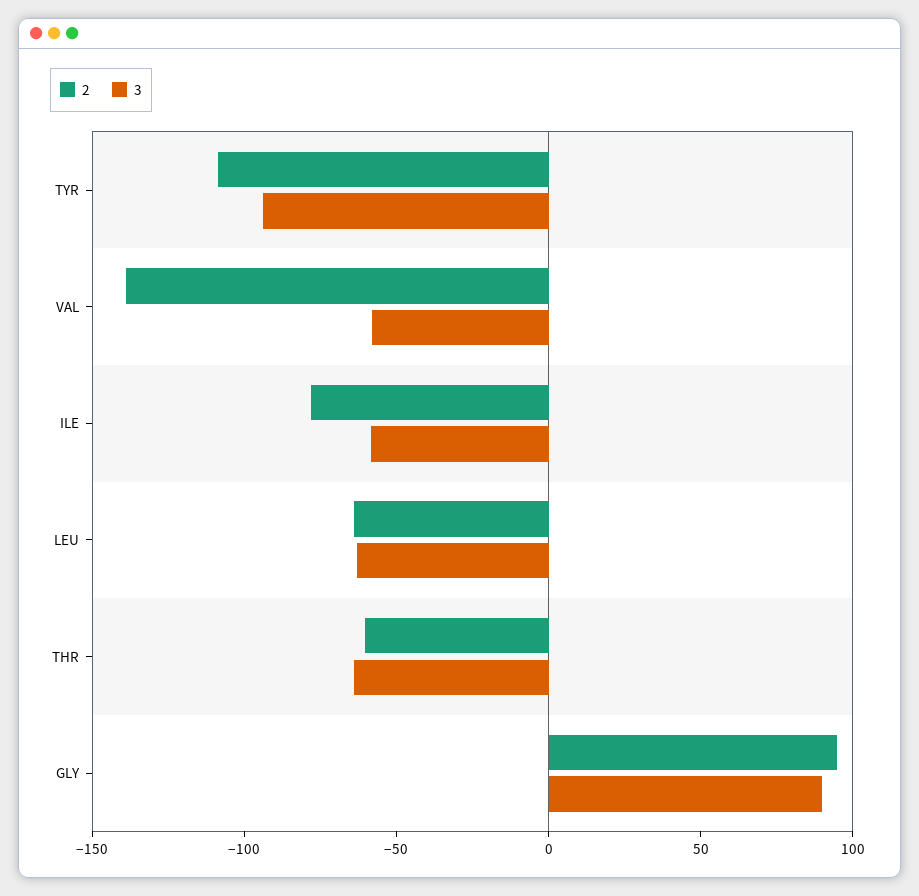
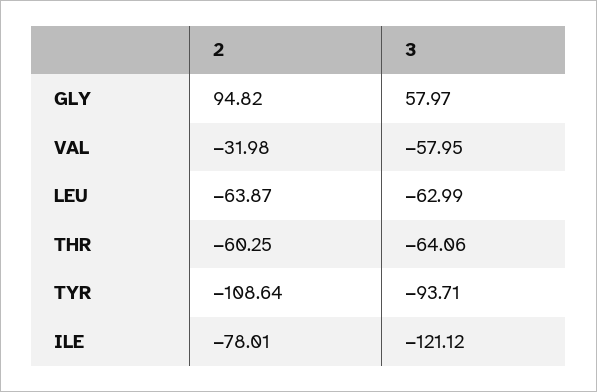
2, VAL: -140 -> -31.98
3, ILE: -60 -> -121.12
3, GLY: 90 -> 57.97

